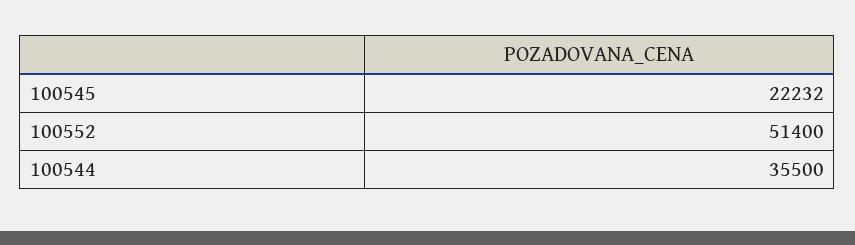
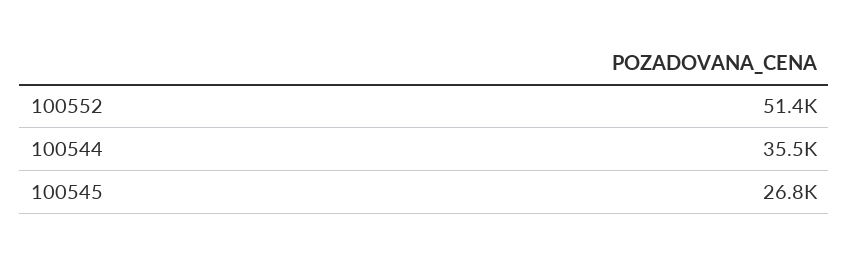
100545: 22232 -> 26800

